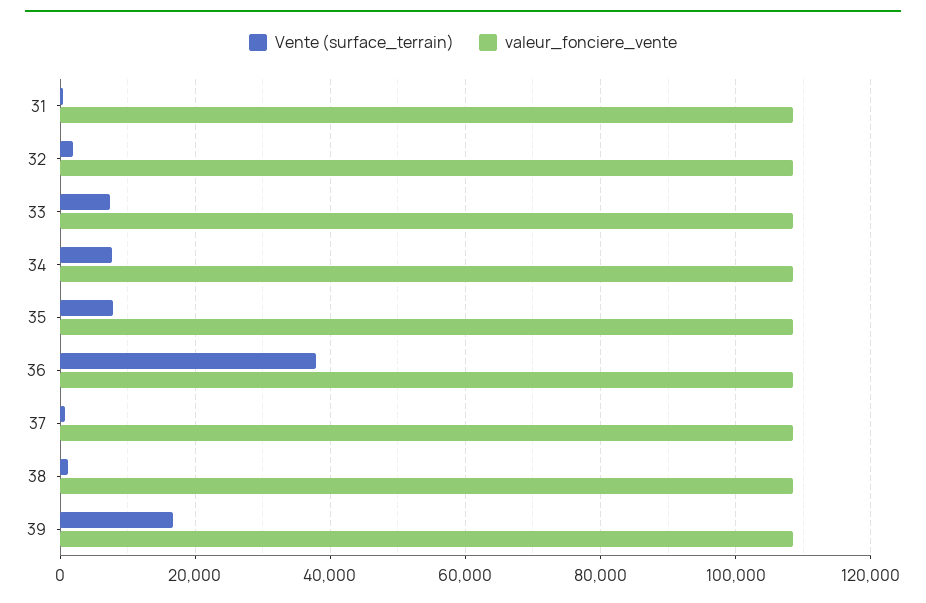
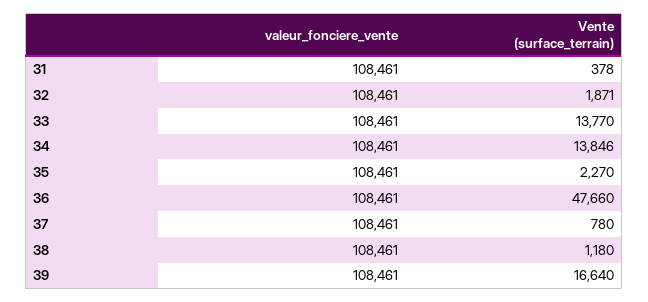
Vente (surface_terrain), 33: 8000 -> 13770
Vente (surface_terrain), 34: 8000 -> 13846
Vente (surface_terrain), 35: 8000 -> 2270
Vente (surface_terrain), 36: 38000 -> 47660

